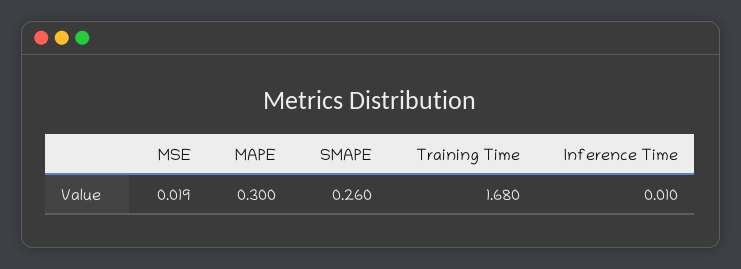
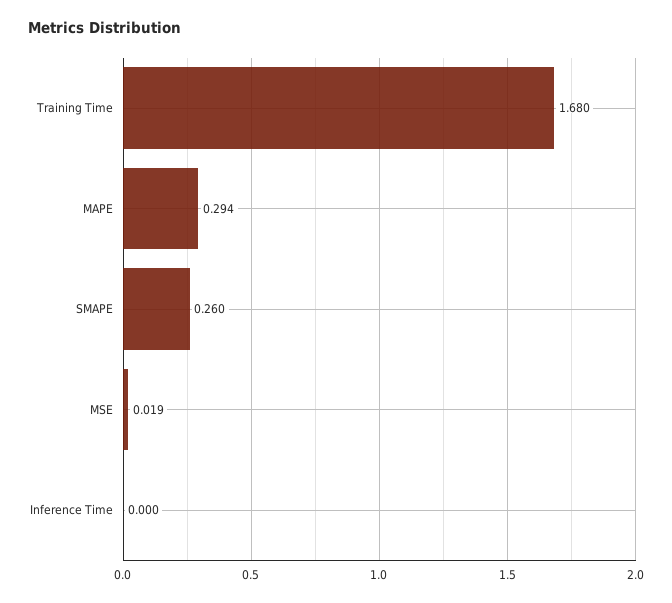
MAPE: 0.3 -> 0.294
Inference Time: 0.01 -> 0

